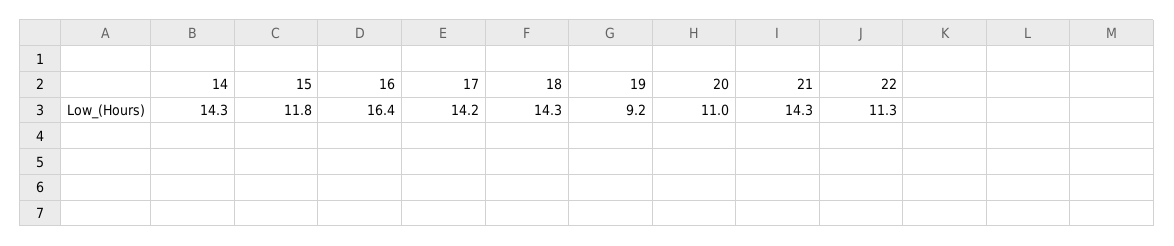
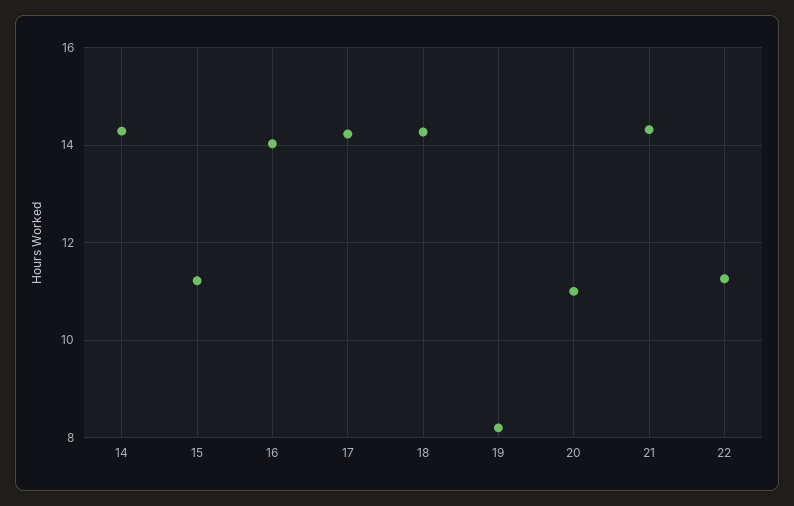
15: 11.8 -> 11.2
16: 16.4 -> 14
19: 9.2 -> 8.2

